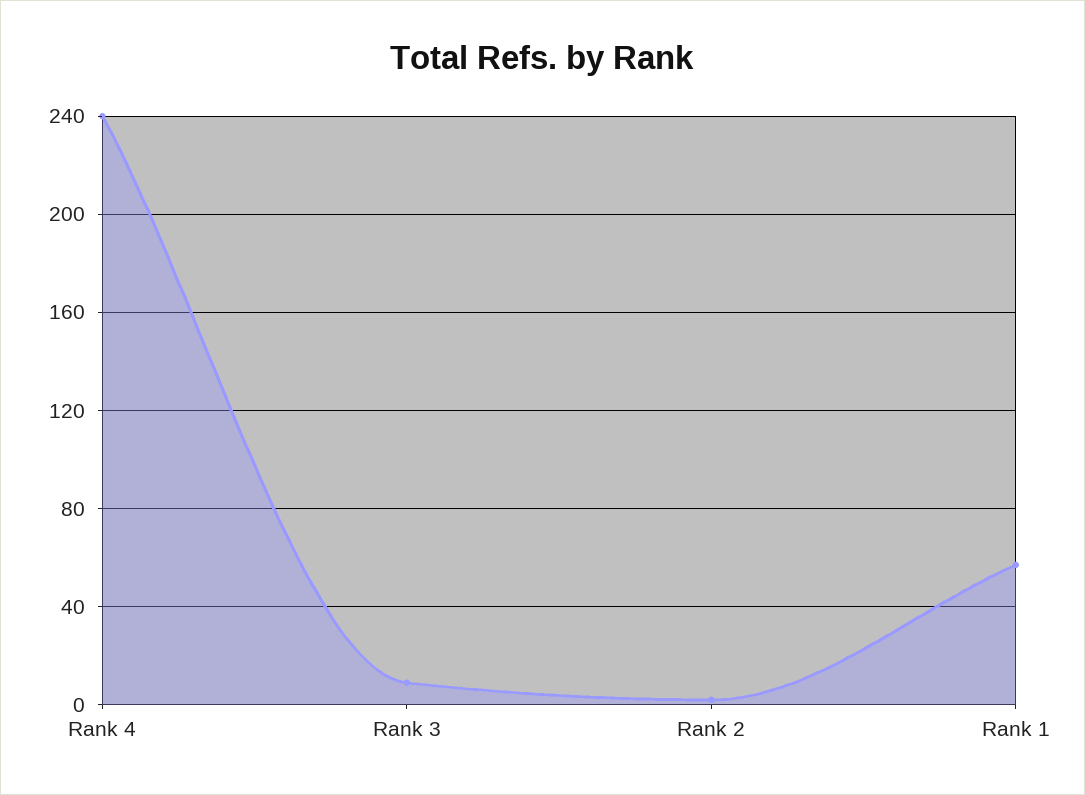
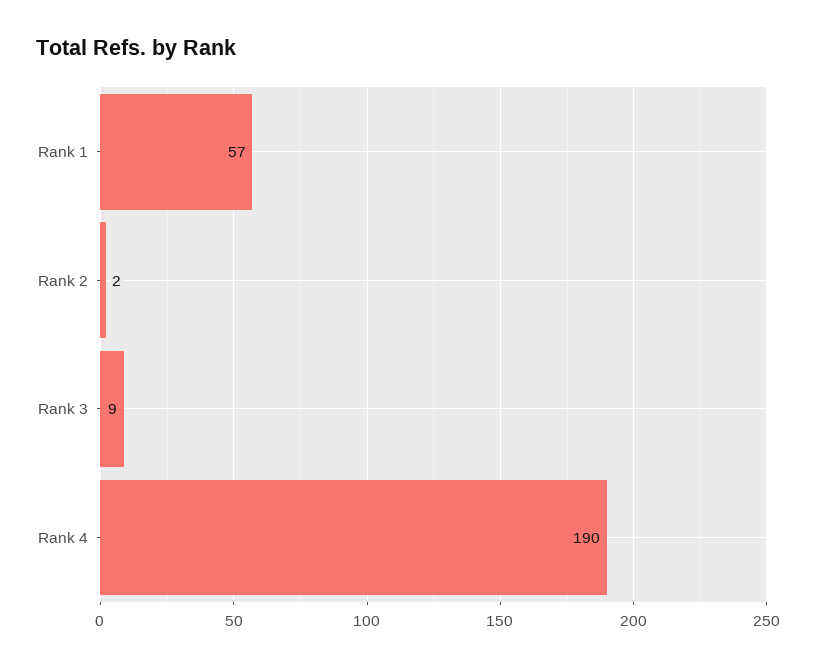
Rank 4: 240 -> 190

